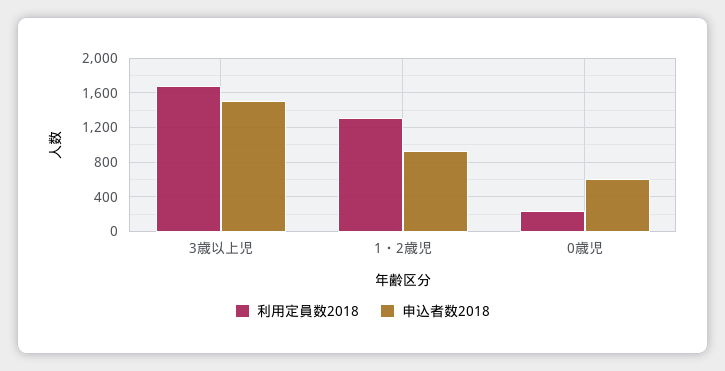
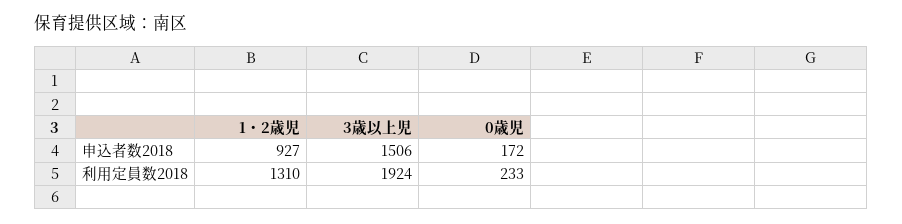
利用定員数2018, 3歳以上児: 1700 -> 1924
申込者数2018, 0歳児: 600 -> 172

